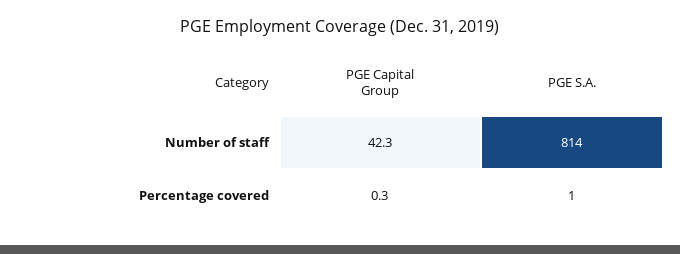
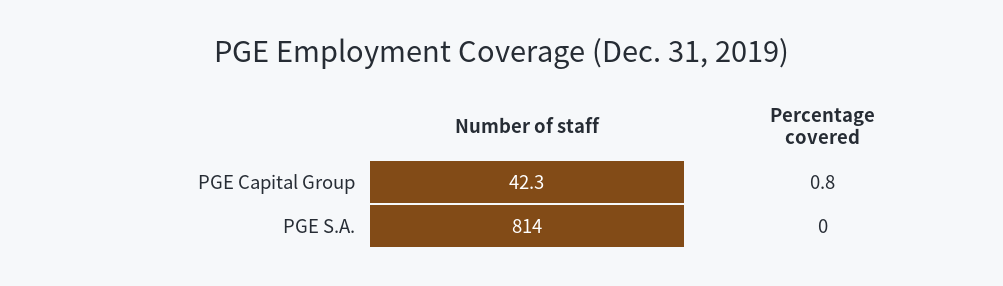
PGE Capital Group, Percentage covered: 0.3 -> 0.8
PGE S.A., Percentage covered: 1 -> 0

